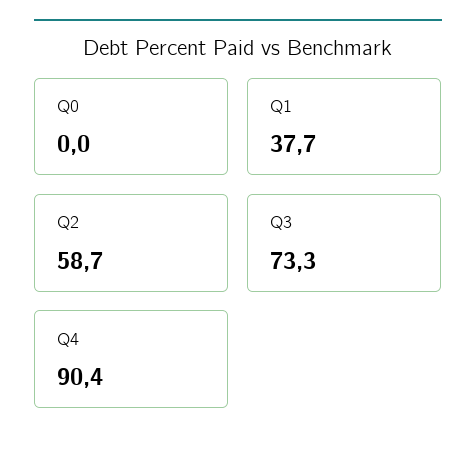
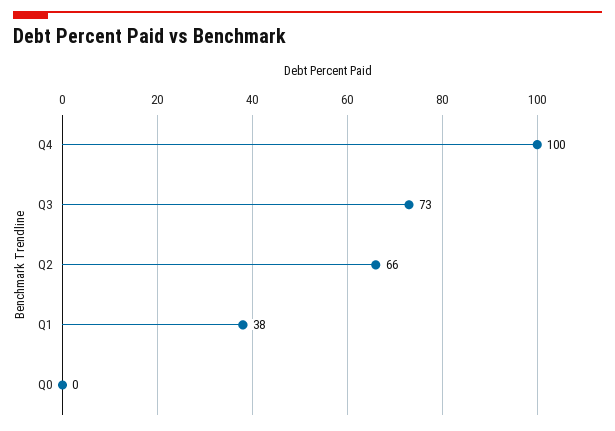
Q2: 58.7 -> 66
Q4: 90.4 -> 100

